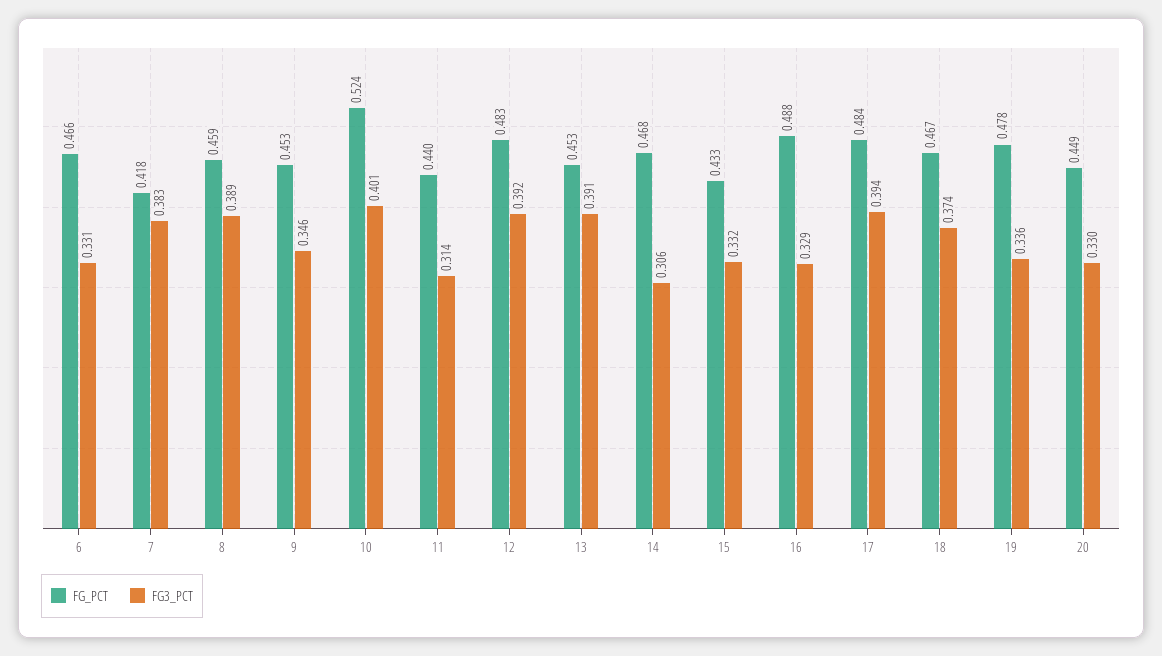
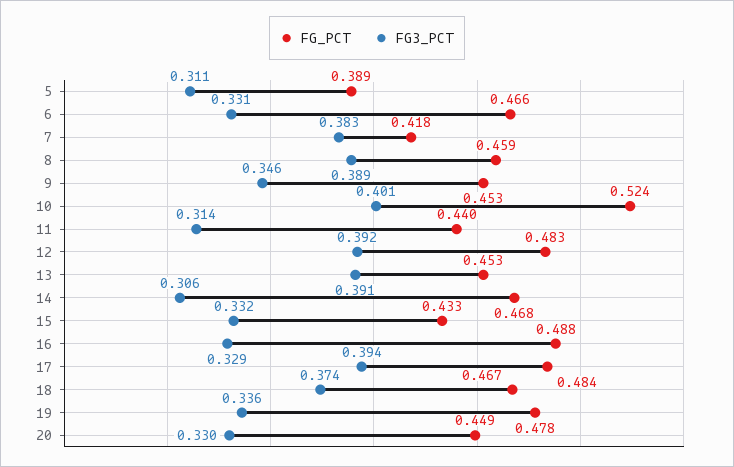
FG_PCT, 5: none -> 0.389
FG3_PCT, 5: none -> 0.311

